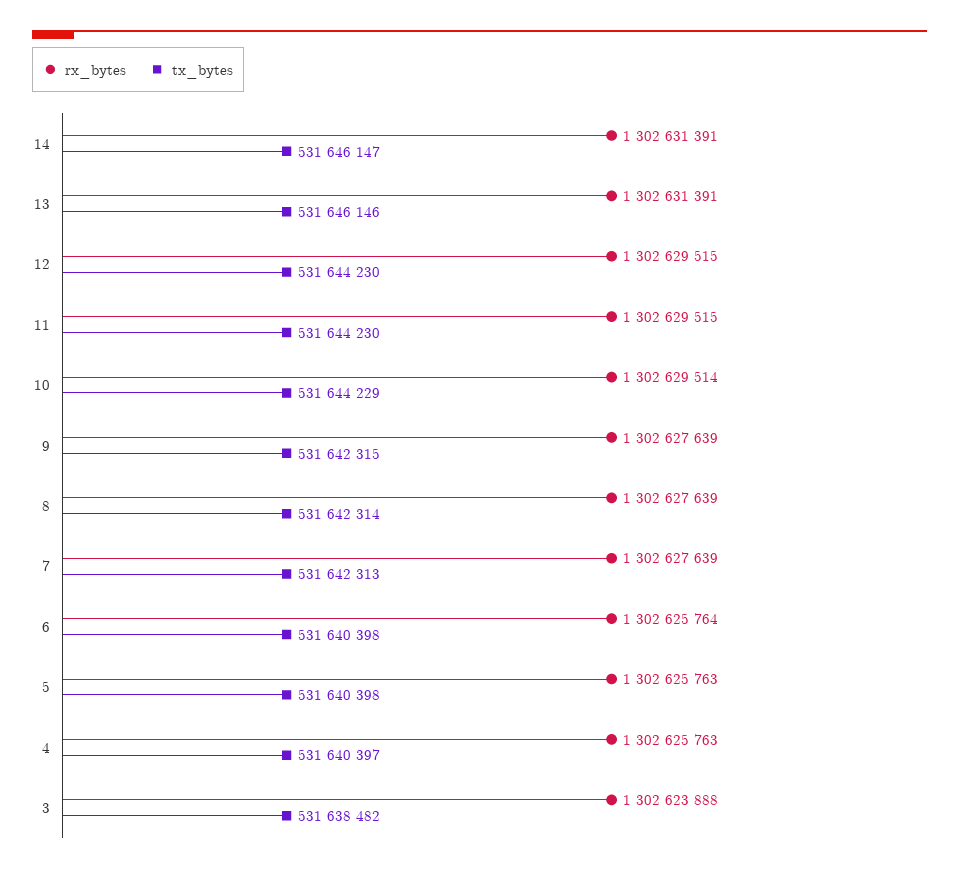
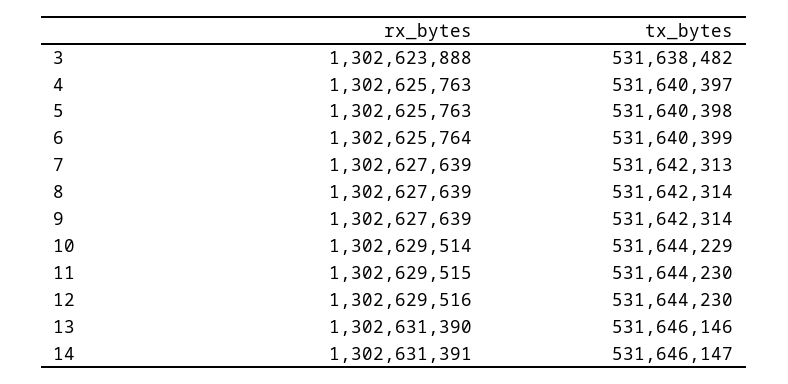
rx_bytes, 13: 1302631391 -> 1302631390
rx_bytes, 12: 1302629515 -> 1302629516
tx_bytes, 9: 531642315 -> 531642314
tx_bytes, 6: 531640398 -> 531640399

